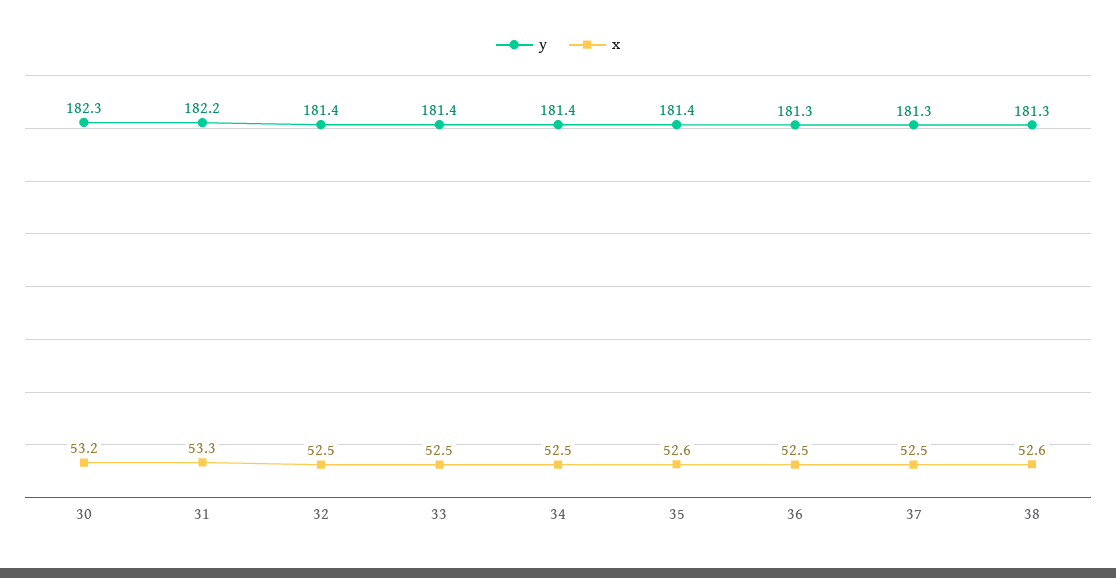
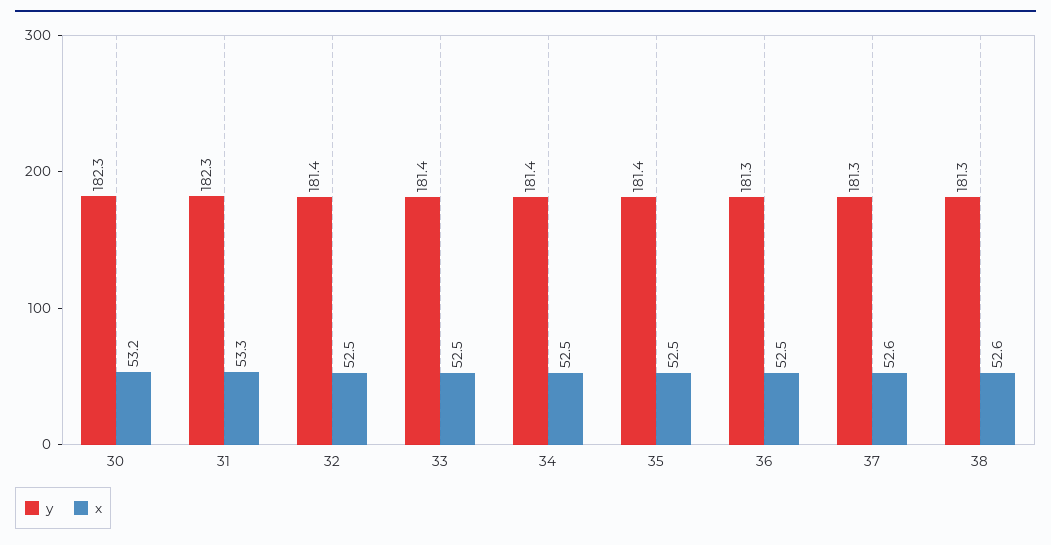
y, 31: 182.2 -> 182.3
x, 35: 52.6 -> 52.5
x, 37: 52.5 -> 52.6

